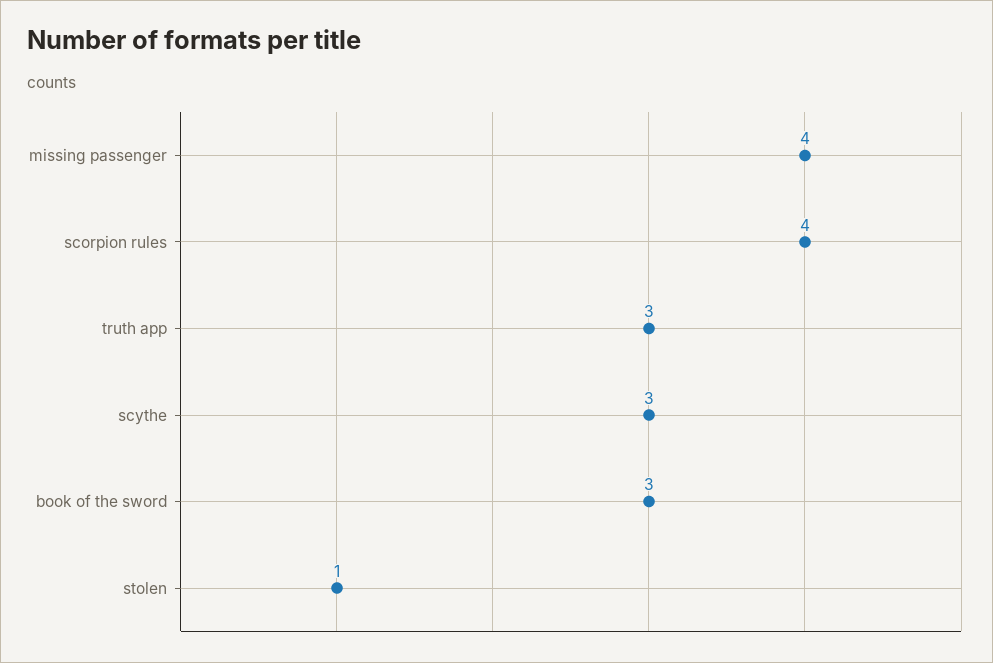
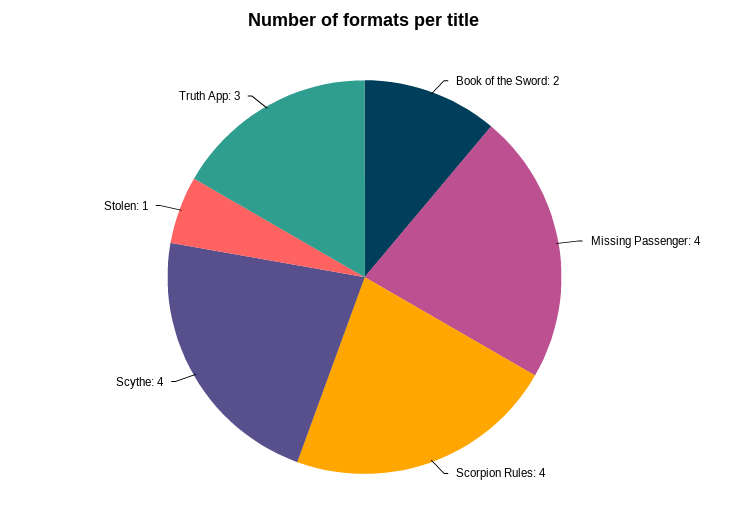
scythe: 3 -> 4
book of the sword: 3 -> 2

